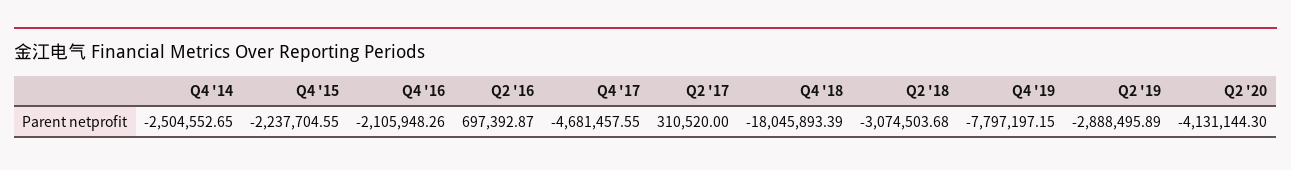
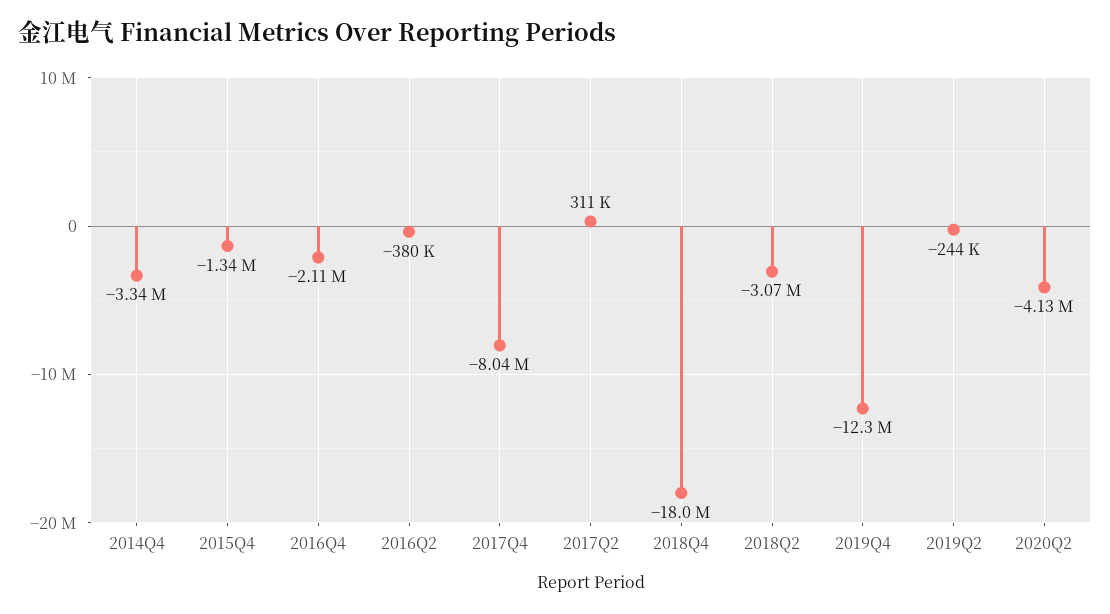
Q4 '14: -2504552.65 -> -3340000
Q4 '15: -2237704.55 -> -1340000
Q2 '16: 697392.87 -> -380000
Q4 '17: -4681457.55 -> -8040000
Q4 '19: -7797197.15 -> -12300000
Q2 '19: -2888495.89 -> -244000

